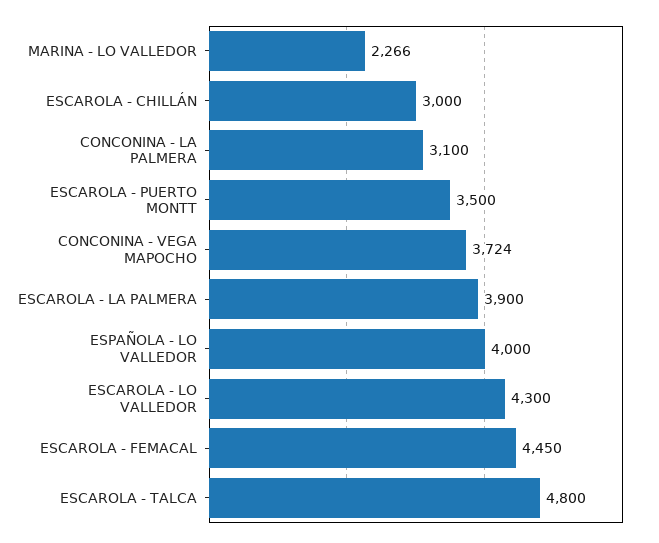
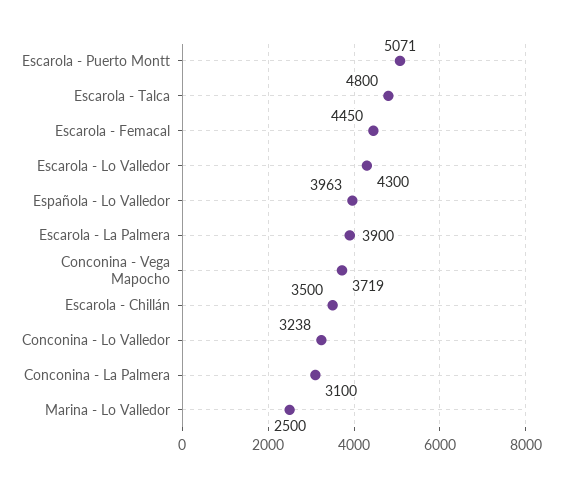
MARINA - LO VALLEDOR: 2266 -> 2500
ESCAROLA - CHILLÁN: 3000 -> 3500
ESCAROLA - PUERTO MONTT: 3500 -> 5071
CONCONINA - VEGA MAPOCHO: 3724 -> 3719
ESPAÑOLA - LO VALLEDOR: 4000 -> 3963
Conconina - Lo Valledor: none -> 3238

